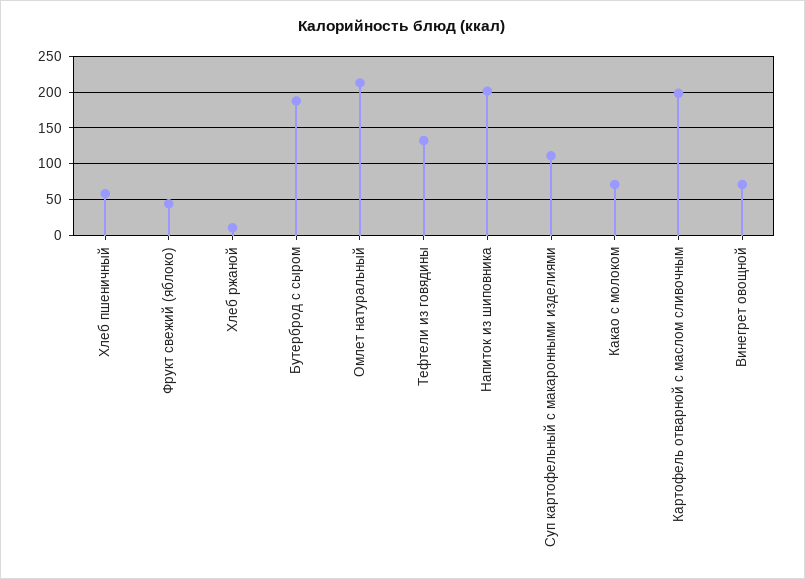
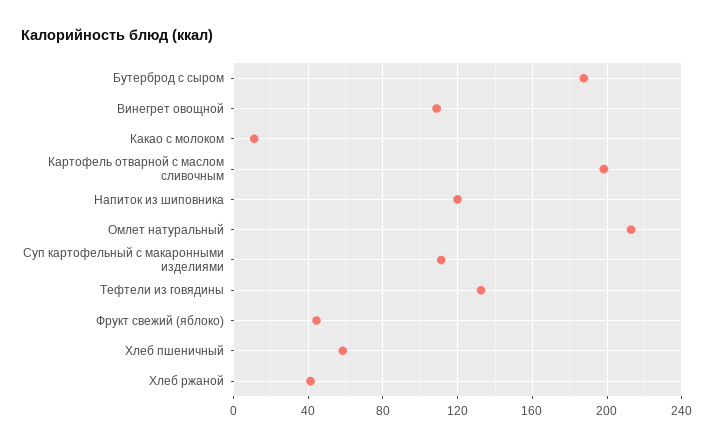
Хлеб ржаной: 10 -> 40
Напиток из шиповника: 200 -> 120
Какао с молоком: 70 -> 10
Винегрет овощной: 70 -> 110

